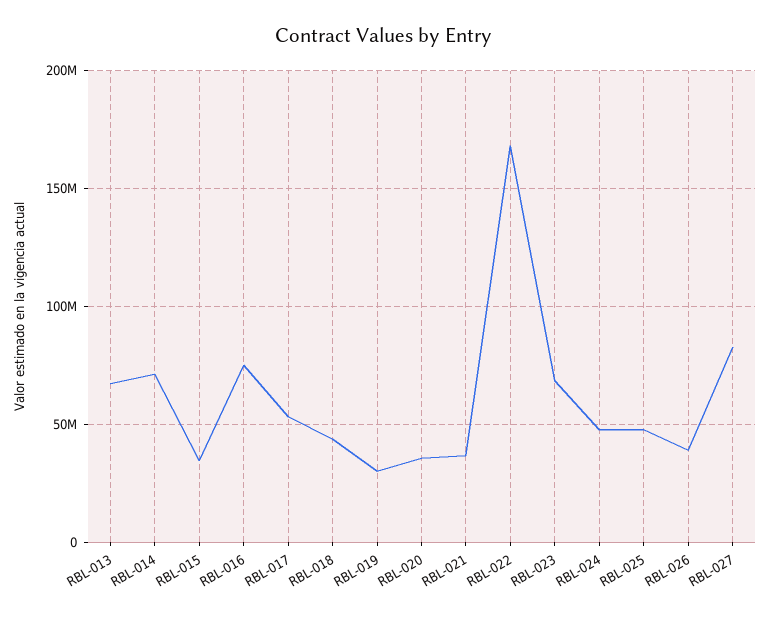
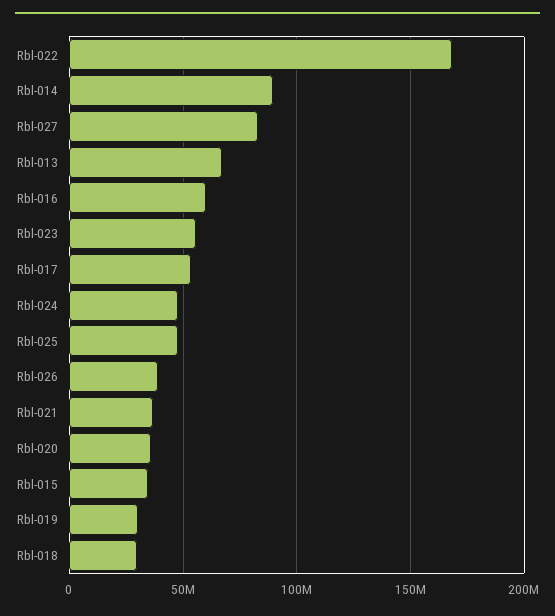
RBL-014: 70000000 -> 90000000
RBL-016: 75000000 -> 60000000
RBL-018: 45000000 -> 30000000
RBL-023: 70000000 -> 55000000

